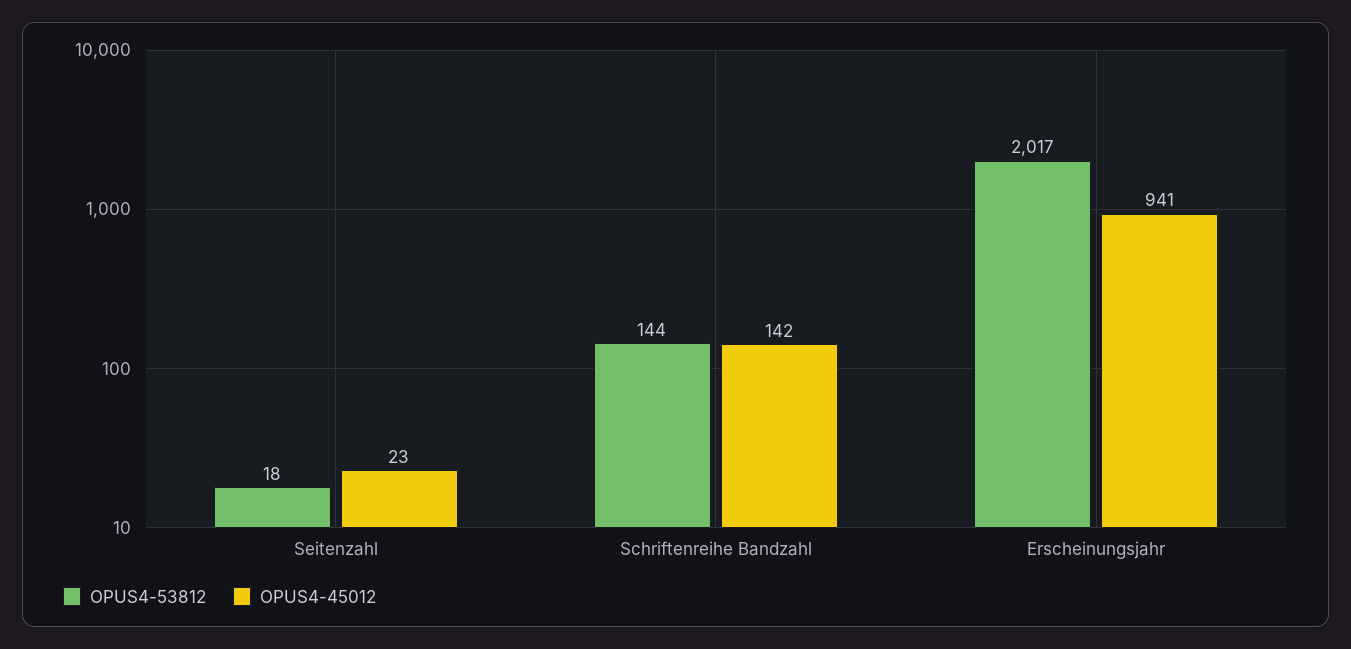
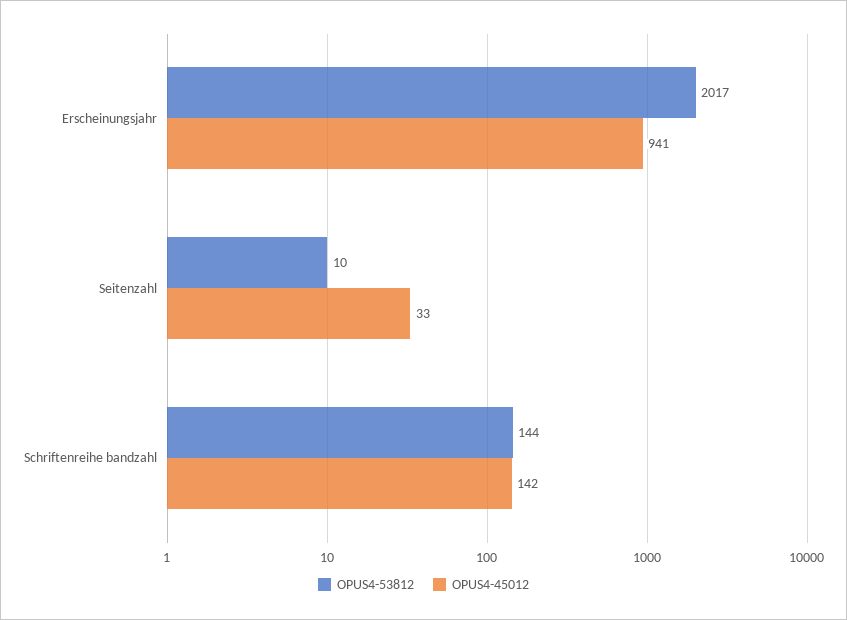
OPUS4-53812, Seitenzahl: 18 -> 10
OPUS4-45012, Seitenzahl: 23 -> 33

